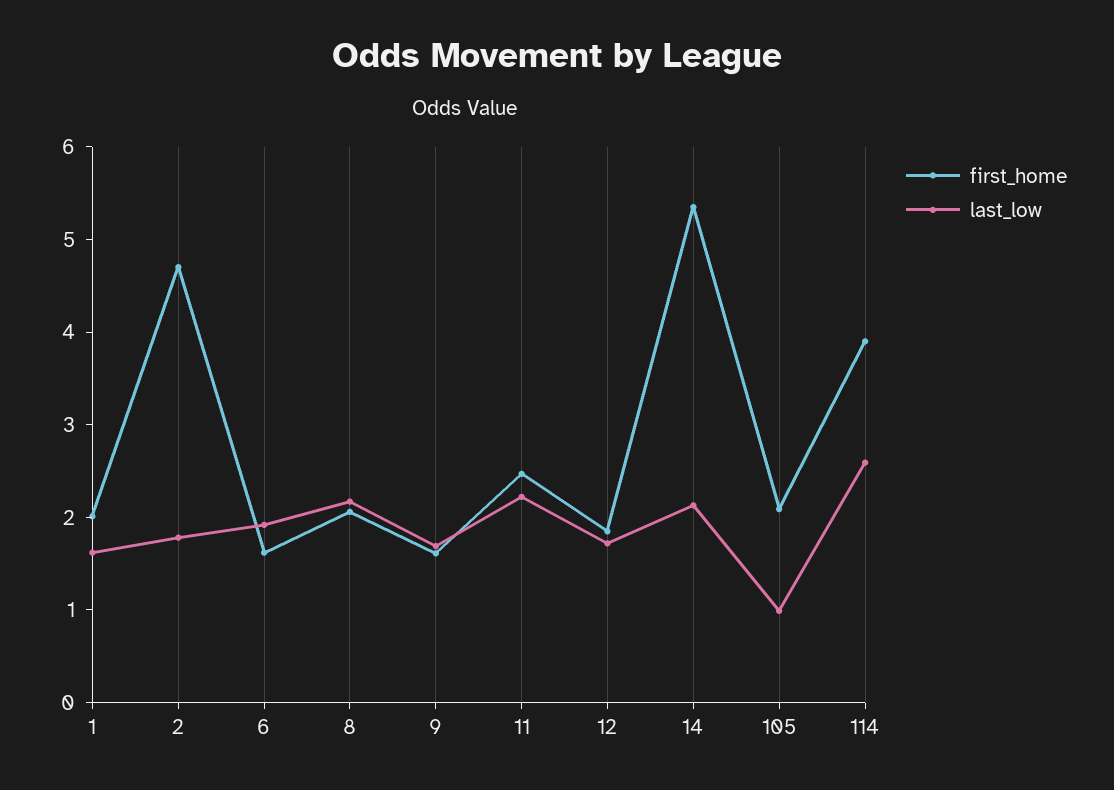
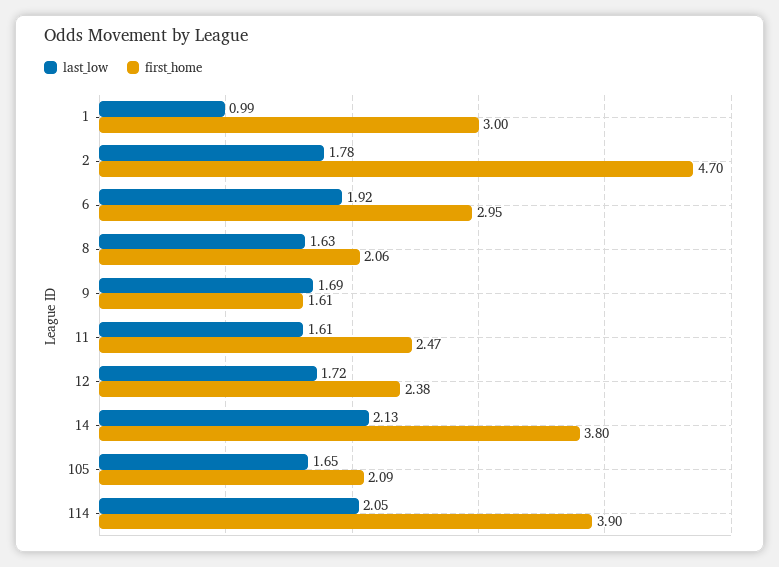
first_home, 1: 2 -> 3
last_low, 1: 1.6 -> 0.99
first_home, 6: 1.6 -> 2.95
last_low, 8: 2.2 -> 1.63
last_low, 11: 2.2 -> 1.61
first_home, 12: 1.8 -> 2.38
first_home, 14: 5.4 -> 3.8
last_low, 105: 1 -> 1.65
last_low, 114: 2.6 -> 2.05

